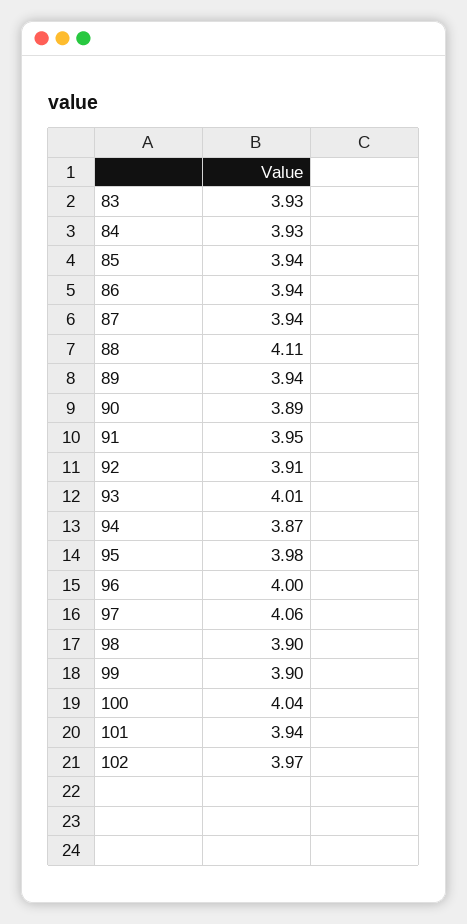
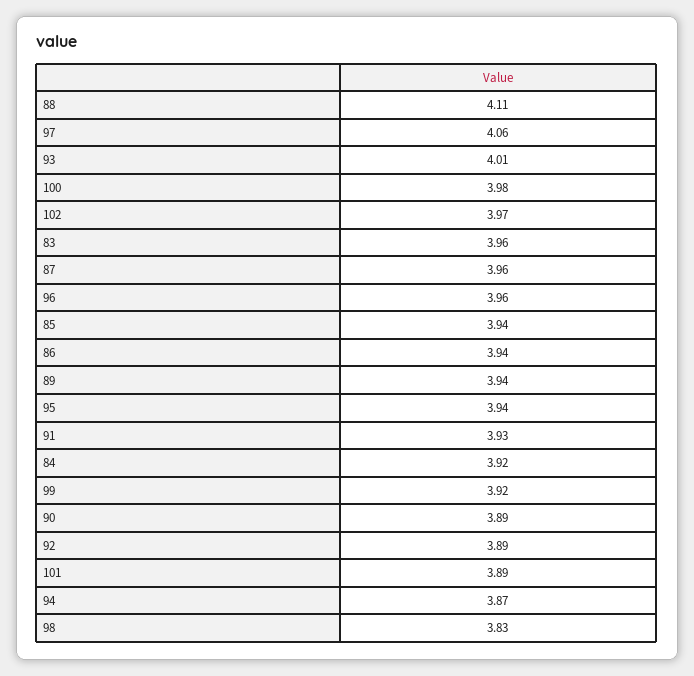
83: 3.93 -> 3.96
84: 3.93 -> 3.92
87: 3.94 -> 3.96
91: 3.95 -> 3.93
92: 3.91 -> 3.89
95: 3.98 -> 3.94
96: 4 -> 3.96
98: 3.9 -> 3.83
99: 3.9 -> 3.92
100: 4.04 -> 3.98
101: 3.94 -> 3.89

